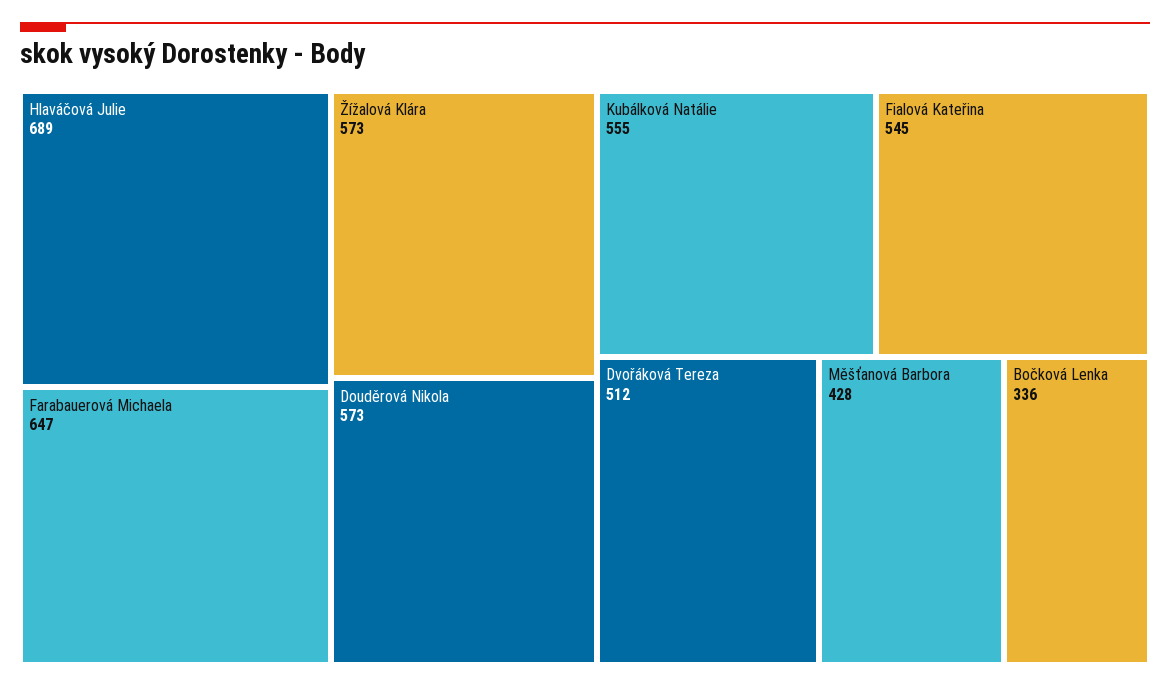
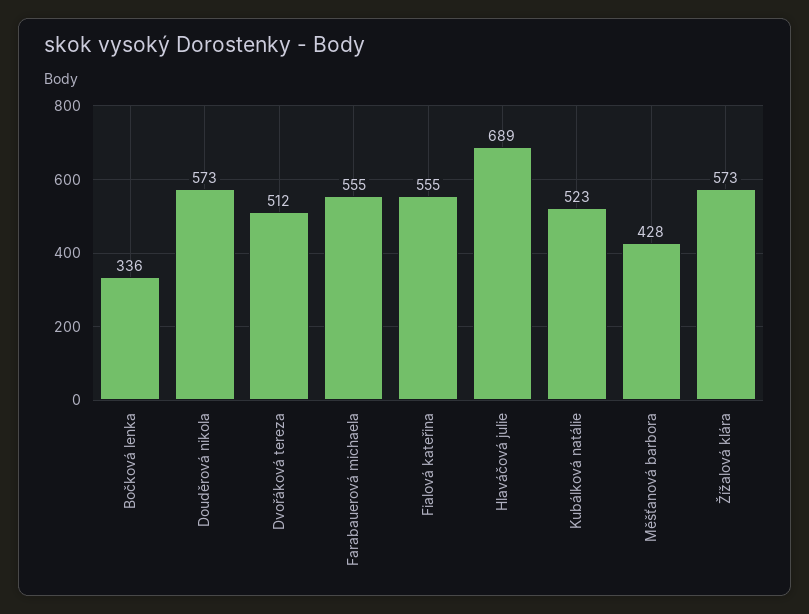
Farabauerová Michaela: 647 -> 555
Kubálková Natálie: 555 -> 523
Fialová Kateřina: 545 -> 555

